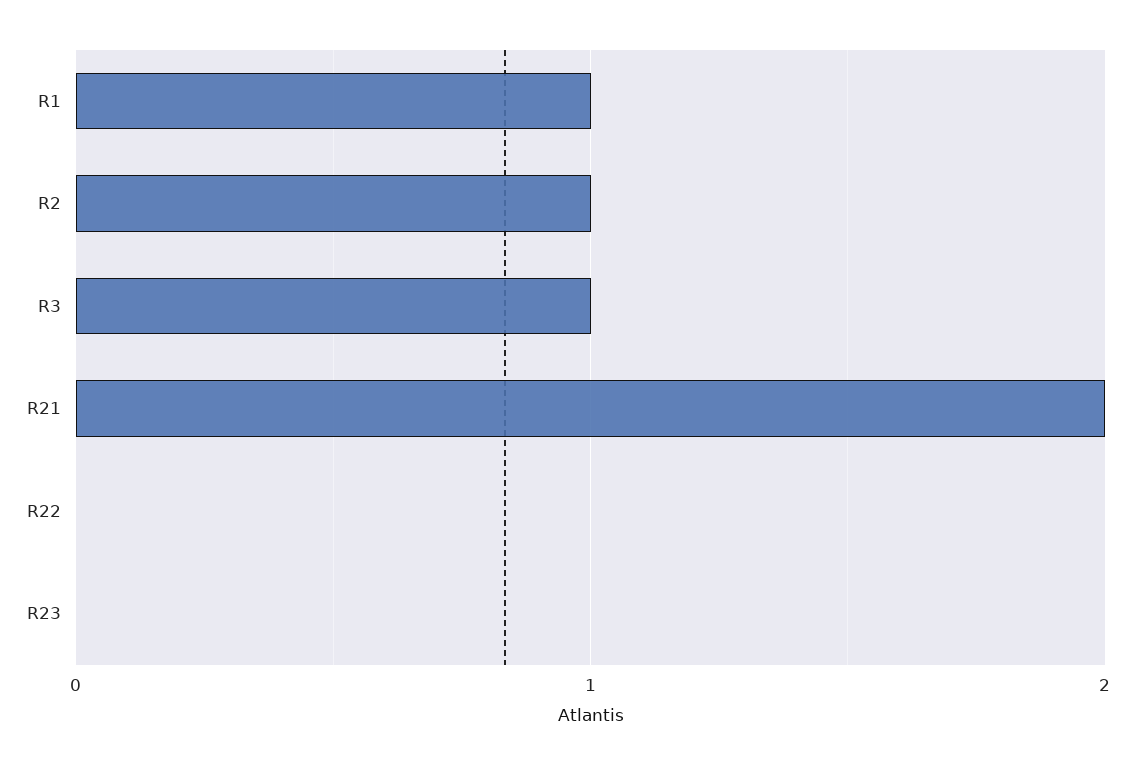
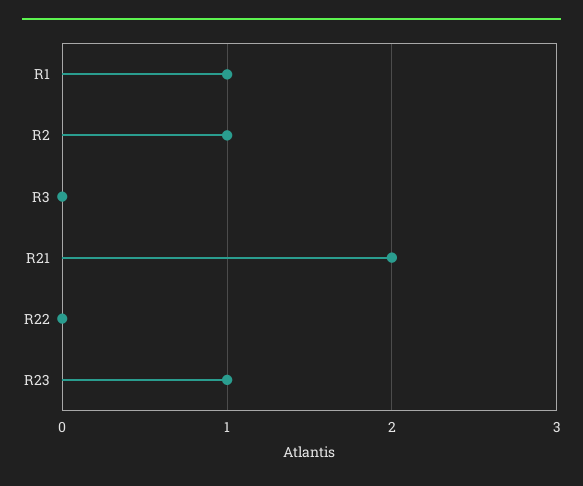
R3: 1 -> 0
R23: 0 -> 1

